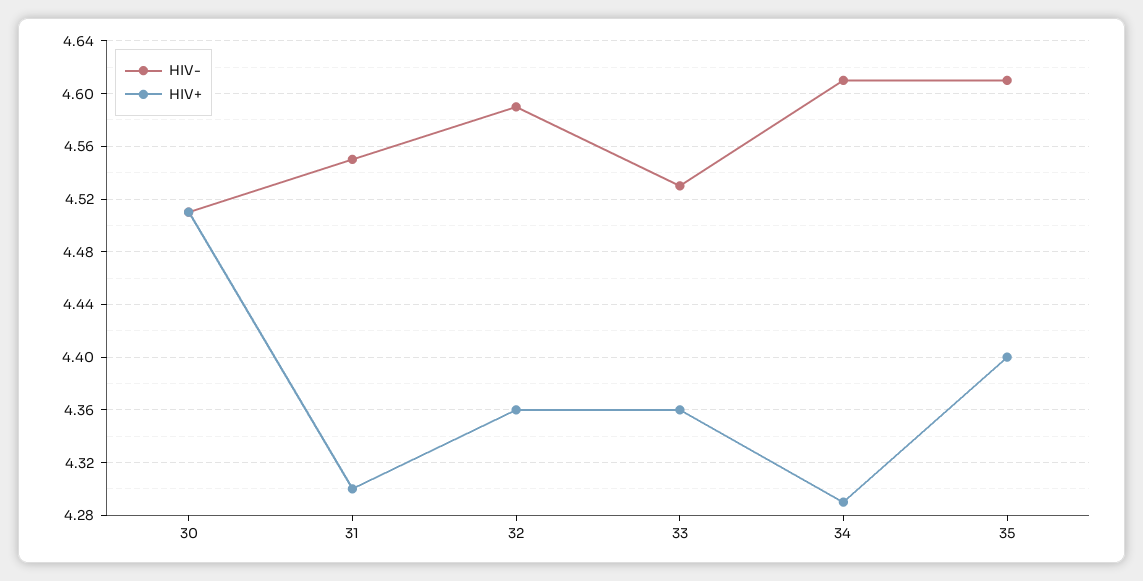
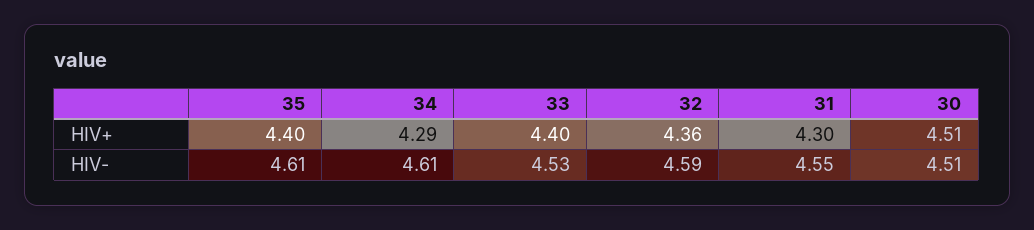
HIV+, 33: 4.36 -> 4.4

